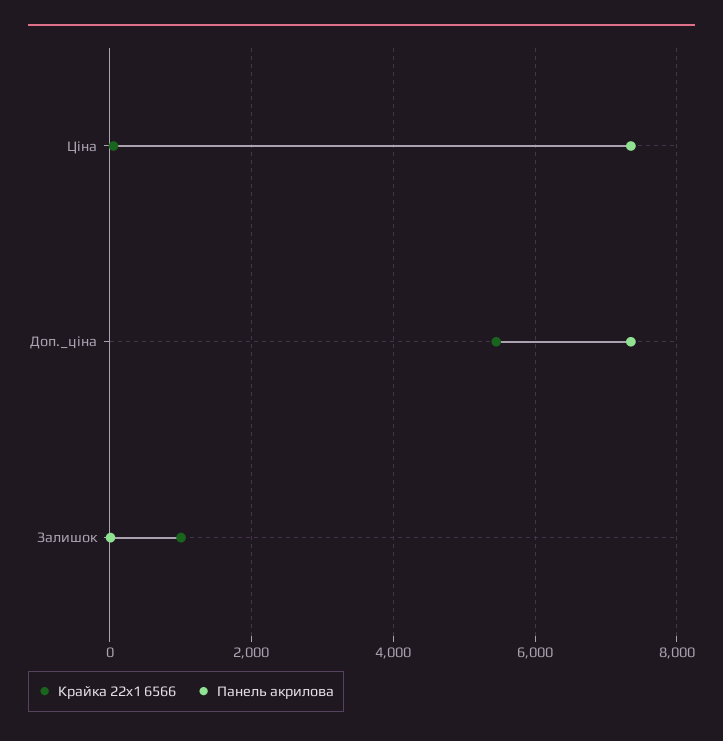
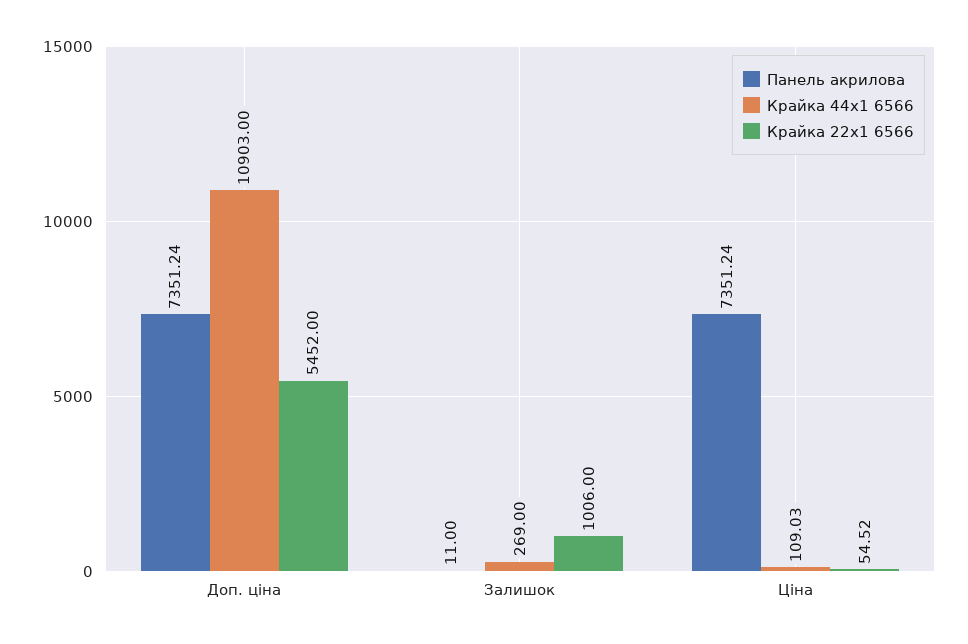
Крайка 44x1 6566, Доп._ціна: none -> 10903
Крайка 44x1 6566, Залишок: none -> 269
Крайка 44x1 6566, Ціна: none -> 109.03

